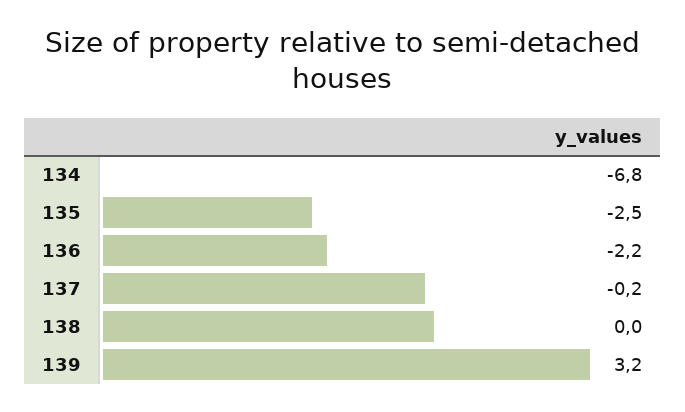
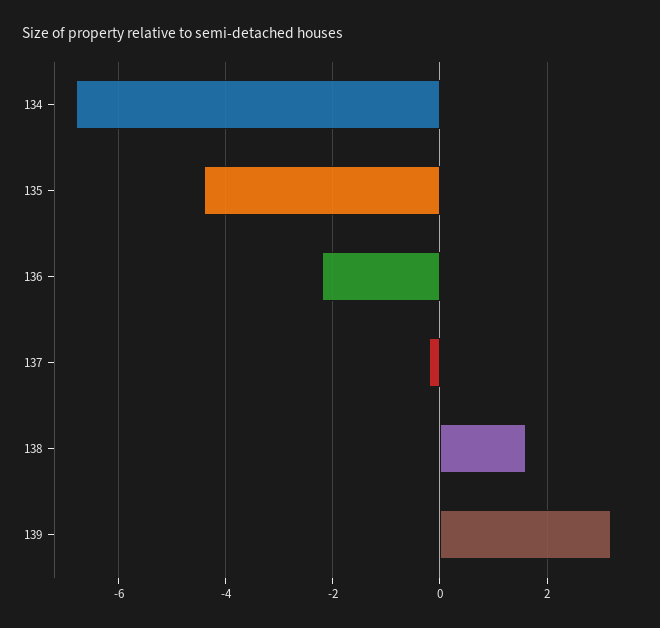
135: -2.5 -> -4.5
138: 0 -> 1.5

